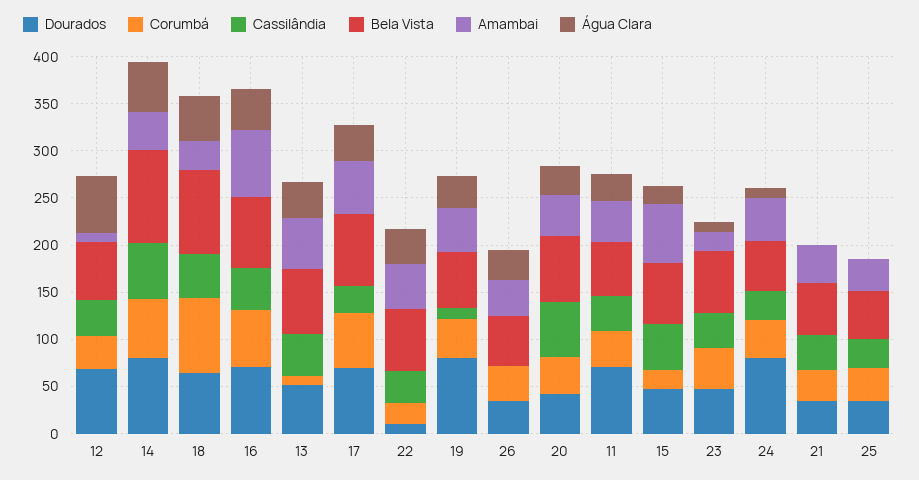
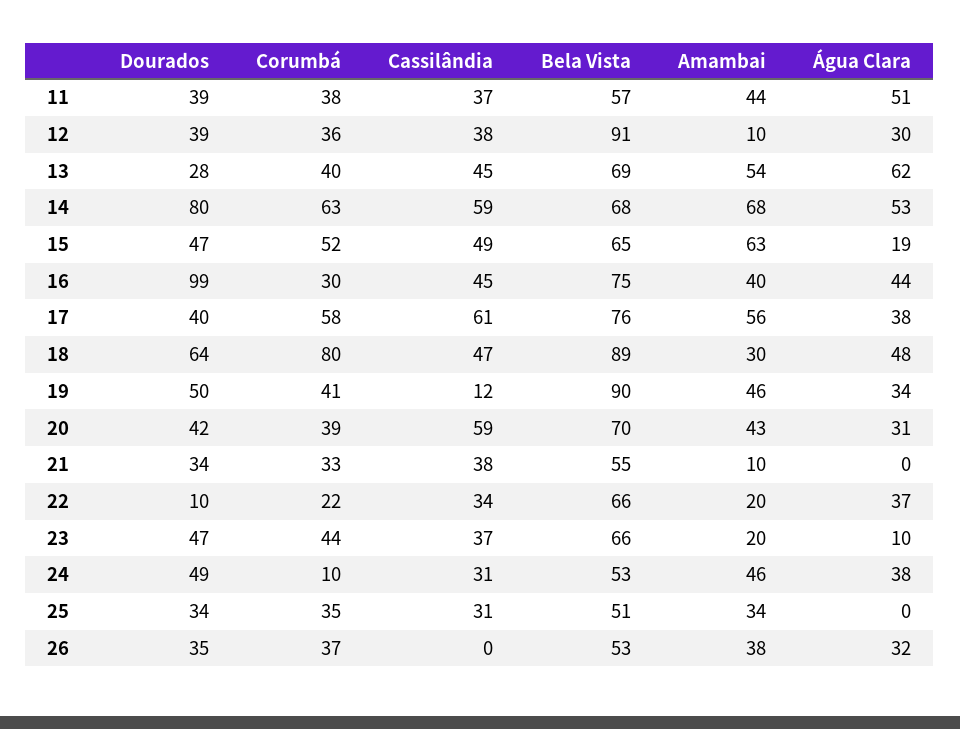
Dourados, 12: 70 -> 39
Bela Vista, 12: 60 -> 91
Água Clara, 12: 60 -> 30
Bela Vista, 14: 100 -> 68
Amambai, 14: 40 -> 68
Dourados, 16: 70 -> 99
Corumbá, 16: 60 -> 30
Amambai, 16: 70 -> 40
Dourados, 13: 50 -> 28
Corumbá, 13: 10 -> 40
Água Clara, 13: 40 -> 62
Dourados, 17: 70 -> 40
Cassilândia, 17: 30 -> 61
Amambai, 22: 50 -> 20
Dourados, 19: 80 -> 50
Bela Vista, 19: 60 -> 90
Dourados, 11: 70 -> 39
Água Clara, 11: 30 -> 51
Corumbá, 15: 20 -> 52
Dourados, 24: 80 -> 49
Corumbá, 24: 40 -> 10
Água Clara, 24: 10 -> 38
Amambai, 21: 40 -> 10

